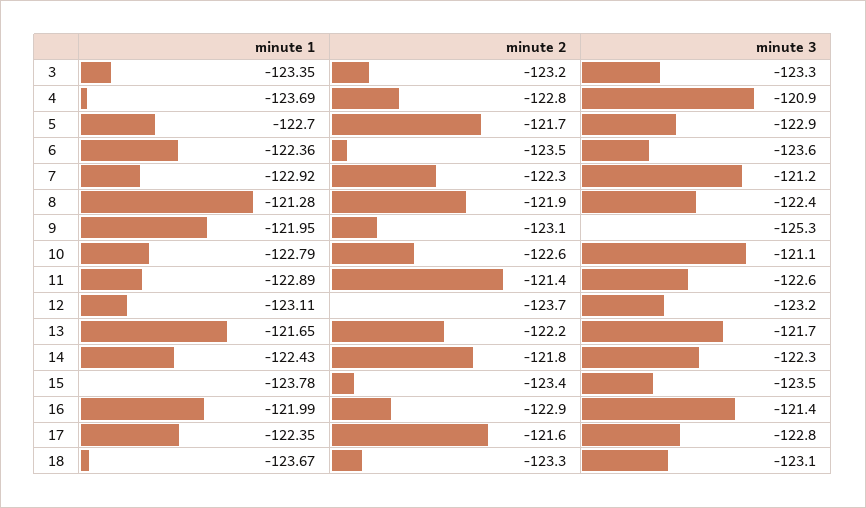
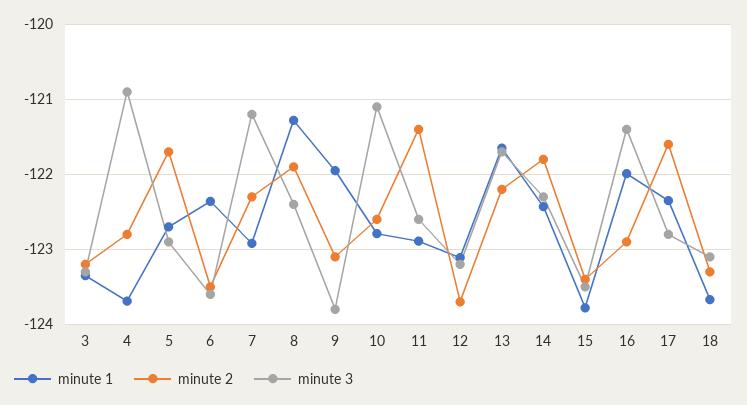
minute 3, 9: -125.3 -> -123.8

